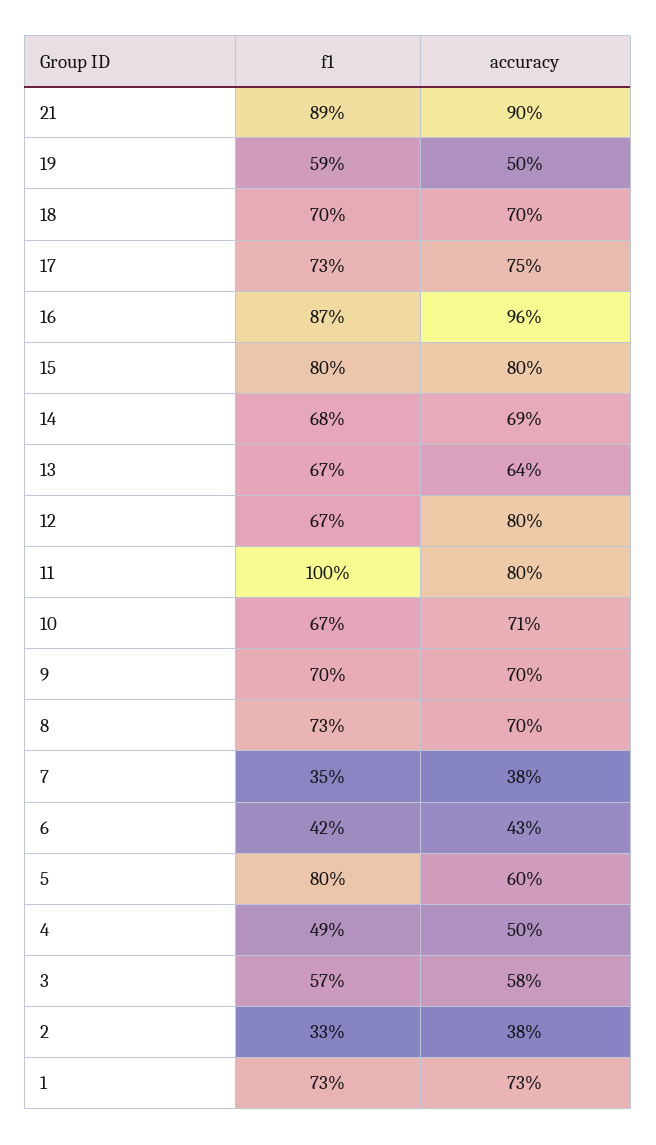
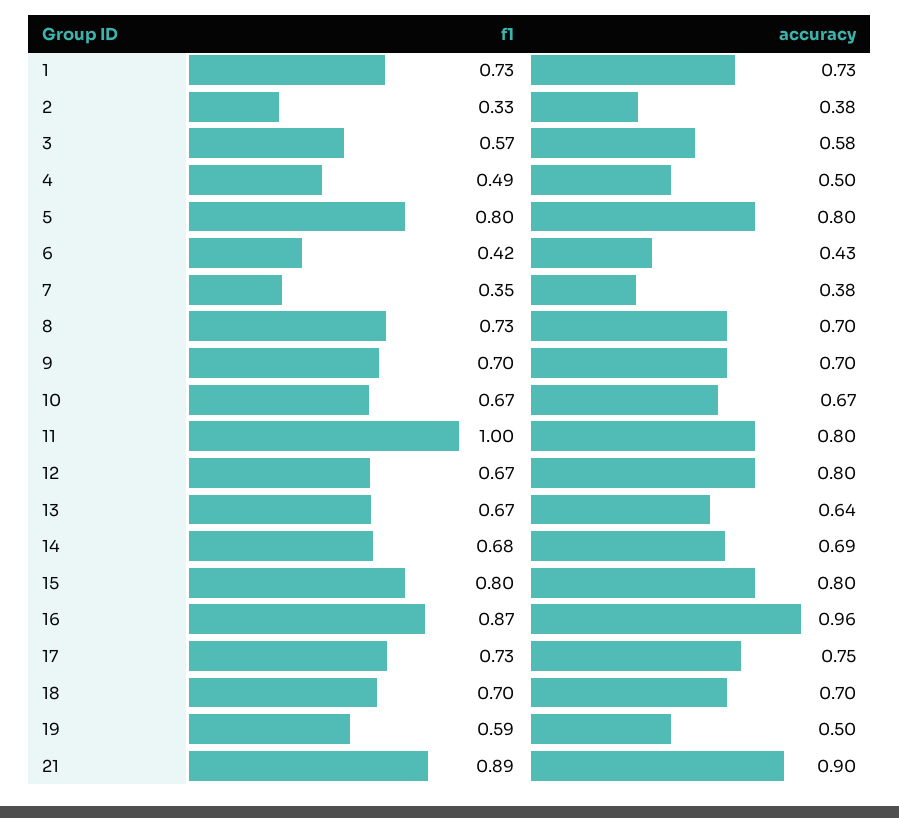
accuracy, 10: 0.71 -> 0.67
accuracy, 5: 0.6 -> 0.8

